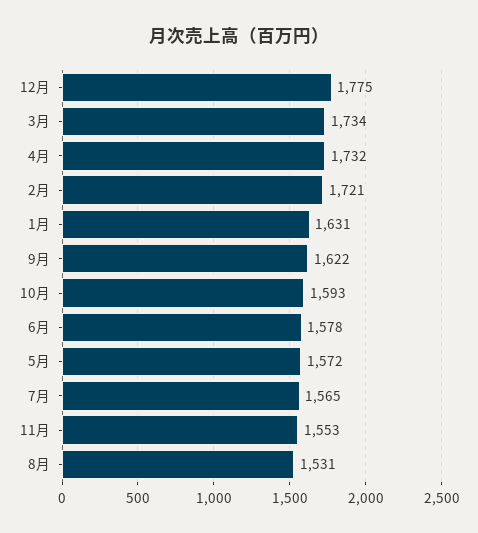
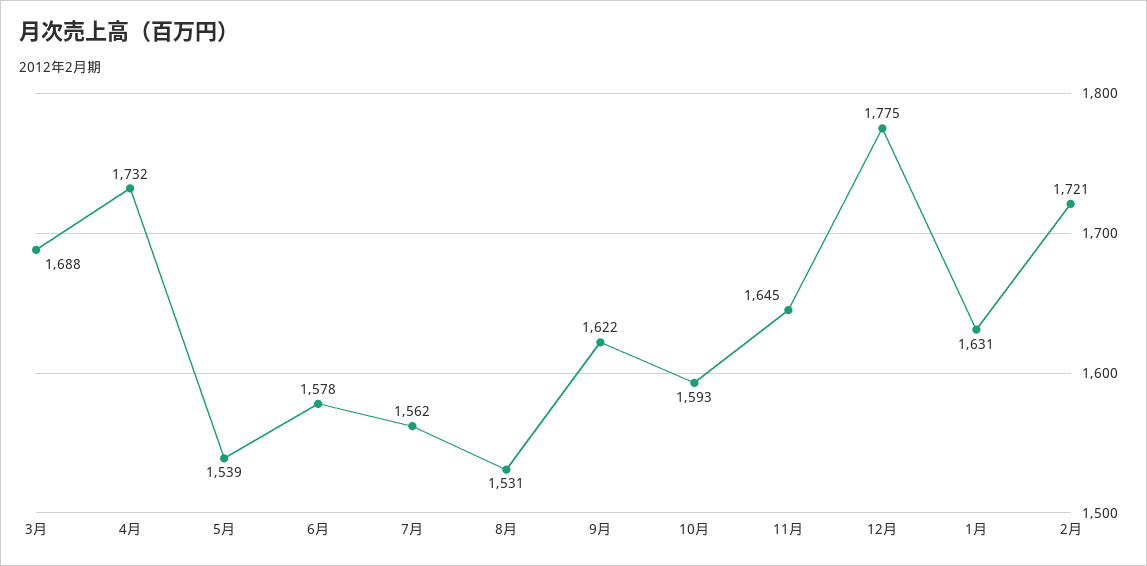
3月: 1734 -> 1688
5月: 1572 -> 1539
7月: 1565 -> 1562
11月: 1553 -> 1645

